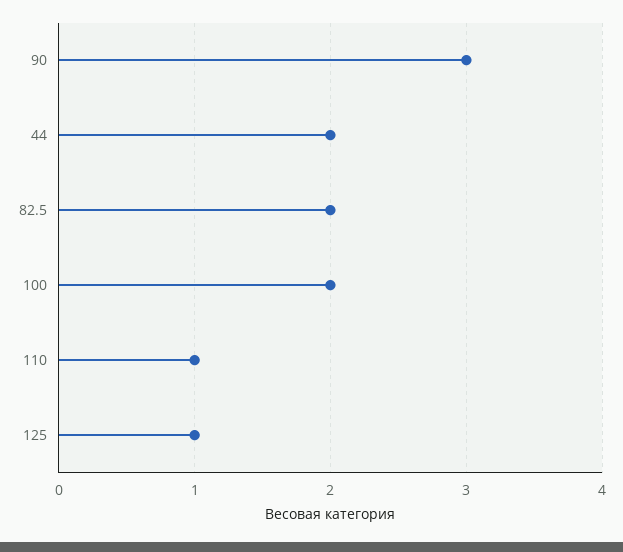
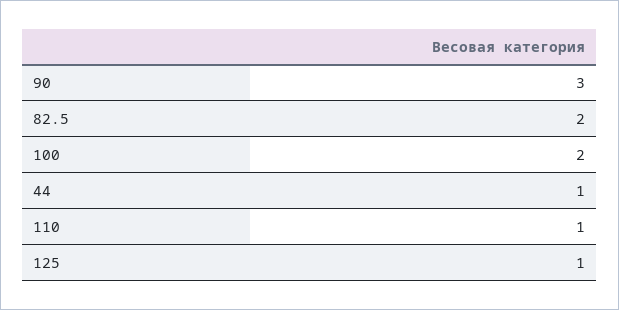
44: 2 -> 1

